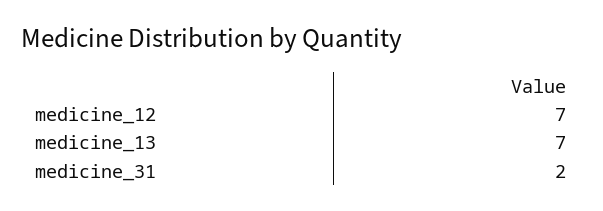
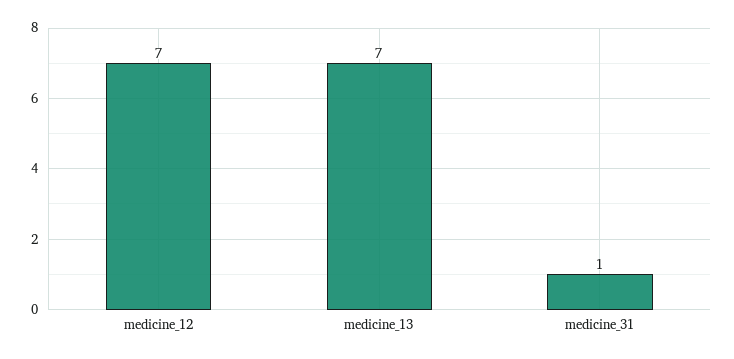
medicine_31: 2 -> 1

